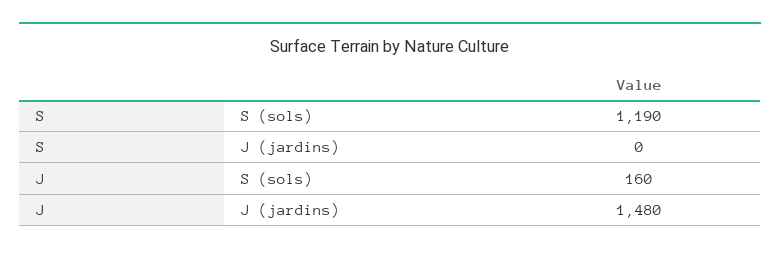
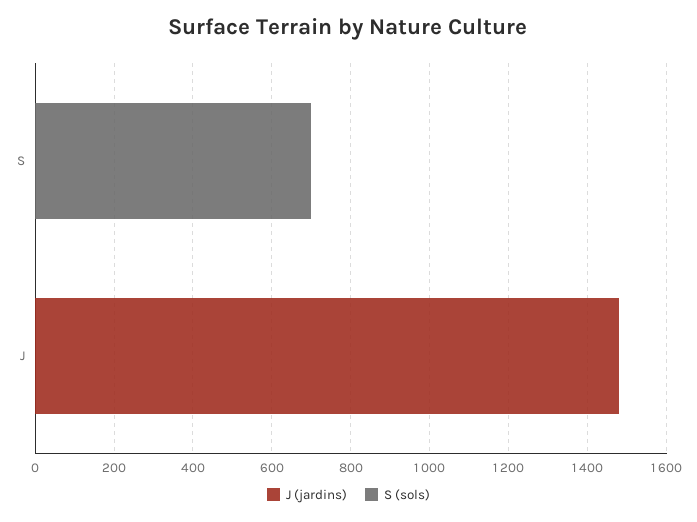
S (sols), S: 1190 -> 700
S (sols), J: 160 -> 0

